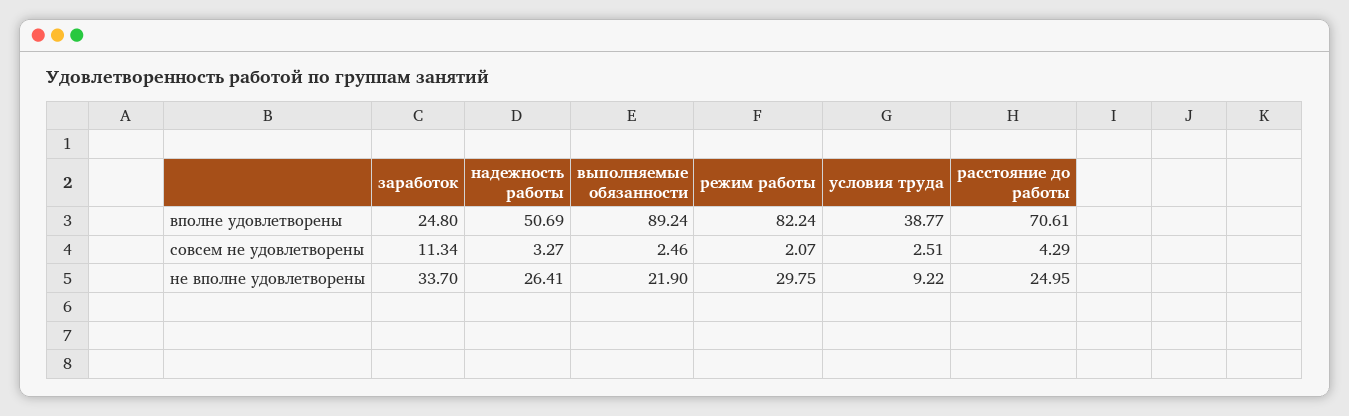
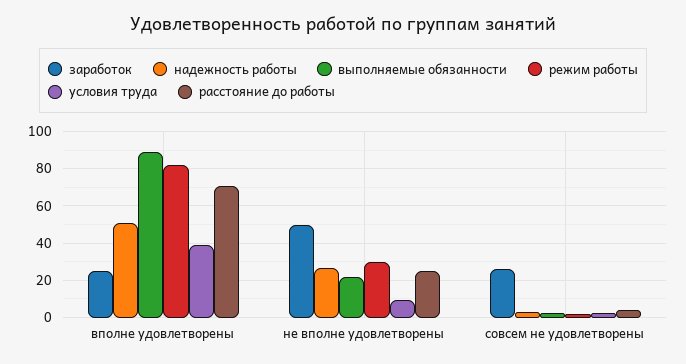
заработок, совсем не удовлетворены: 11.34 -> 25
заработок, не вполне удовлетворены: 33.7 -> 50

